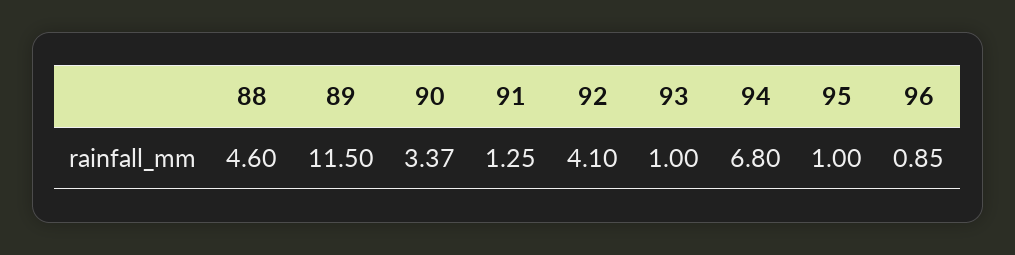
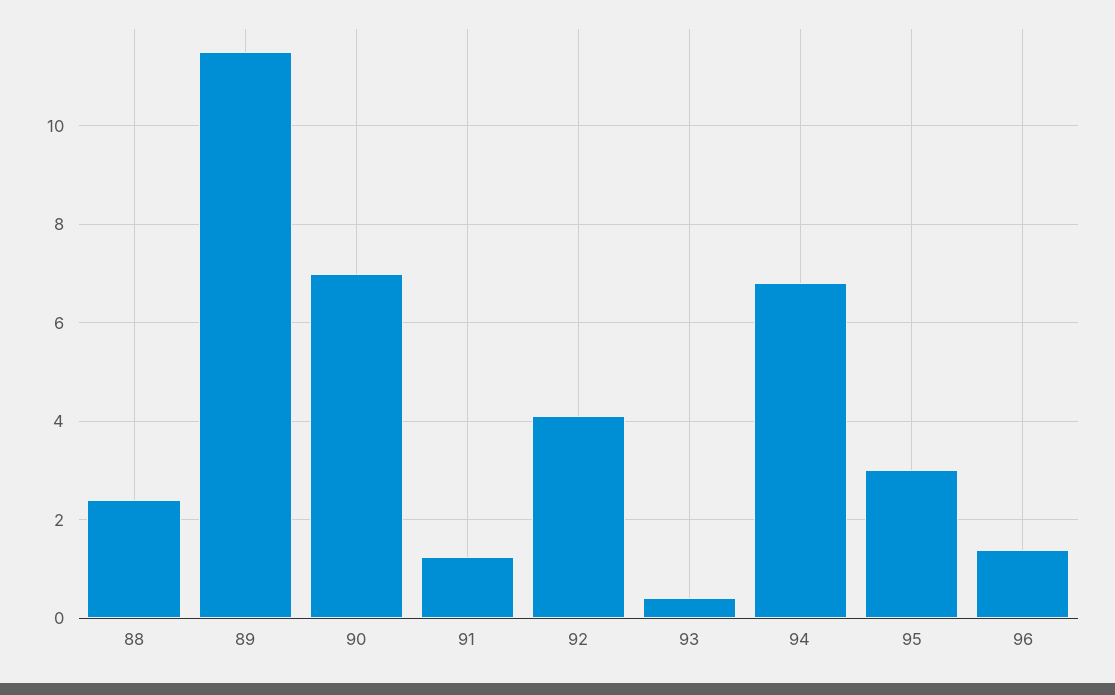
88: 4.6 -> 2.4
90: 3.37 -> 7
93: 1 -> 0.4
95: 1 -> 3
96: 0.85 -> 1.4

